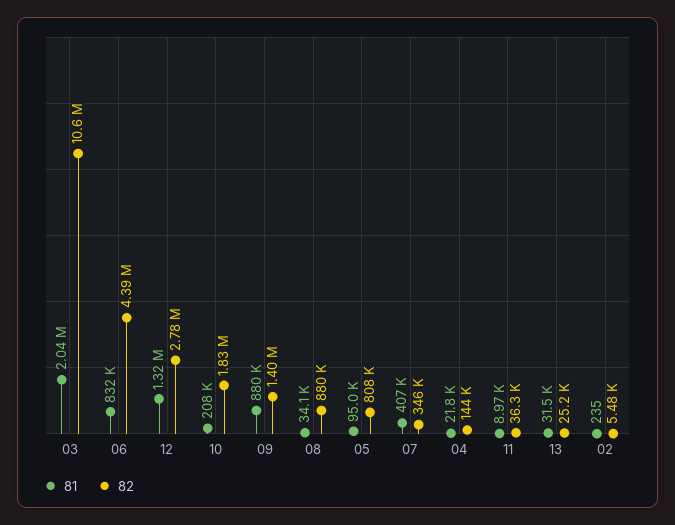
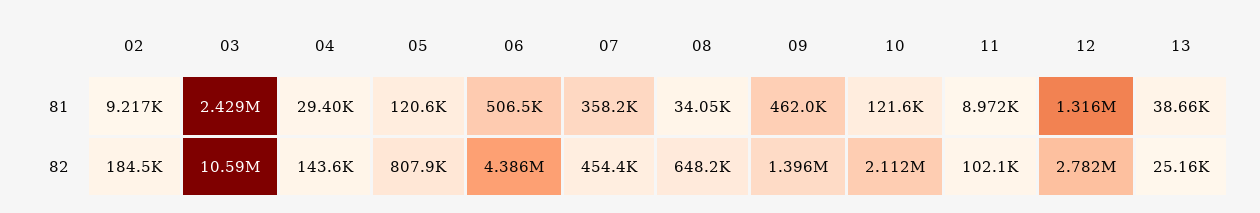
81, 03: 2040000 -> 2429000
81, 06: 832000 -> 506500
81, 10: 208000 -> 121600
82, 10: 1830000 -> 2112000
81, 09: 880000 -> 462000
82, 08: 880000 -> 648200
81, 05: 95000 -> 120600
81, 07: 407000 -> 358200
82, 07: 346000 -> 454400
81, 04: 21800 -> 29400
82, 11: 36300 -> 102100
81, 13: 31500 -> 38660
81, 02: 235 -> 9217
82, 02: 5480 -> 184500

